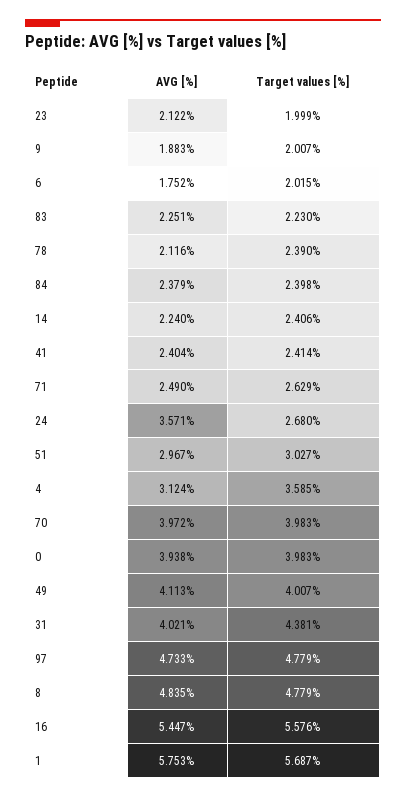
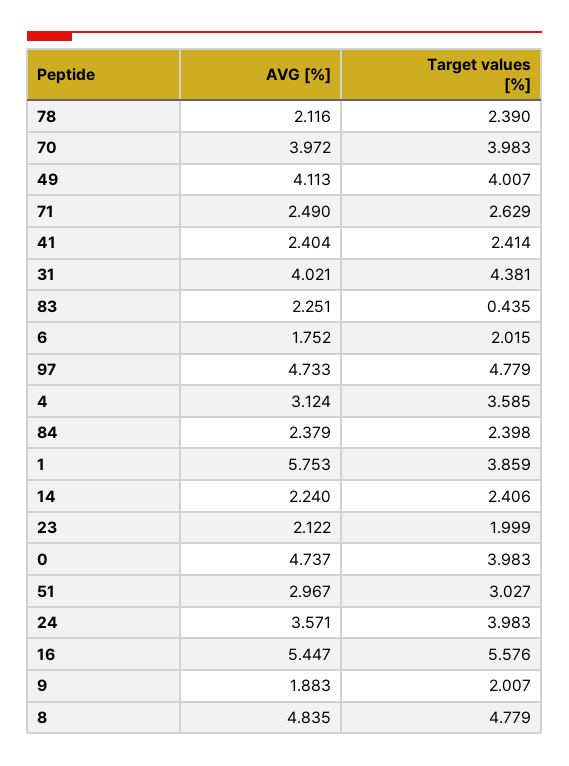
Target values [%], 83: 2.23 -> 0.435
Target values [%], 24: 2.68 -> 3.983
AVG [%], 0: 3.938 -> 4.737
Target values [%], 1: 5.687 -> 3.859

